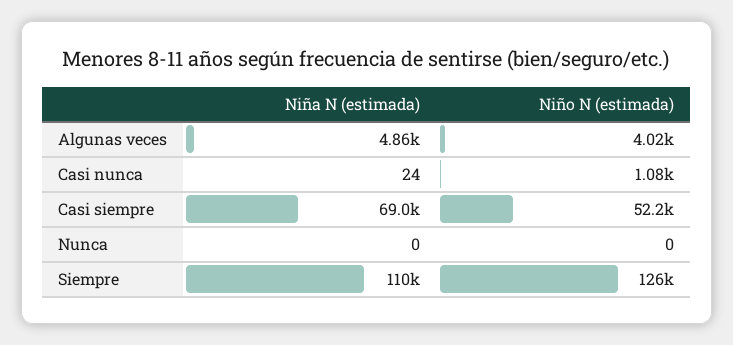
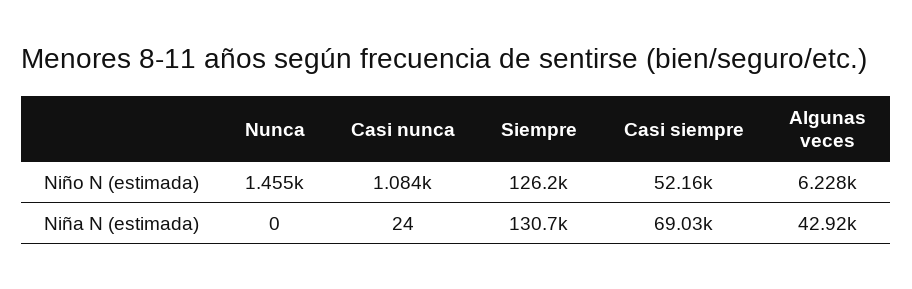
Niña N (estimada), Algunas veces: 4860 -> 42920
Niño N (estimada), Algunas veces: 4020 -> 6228
Niño N (estimada), Nunca: 0 -> 1455
Niña N (estimada), Siempre: 110000 -> 130700

